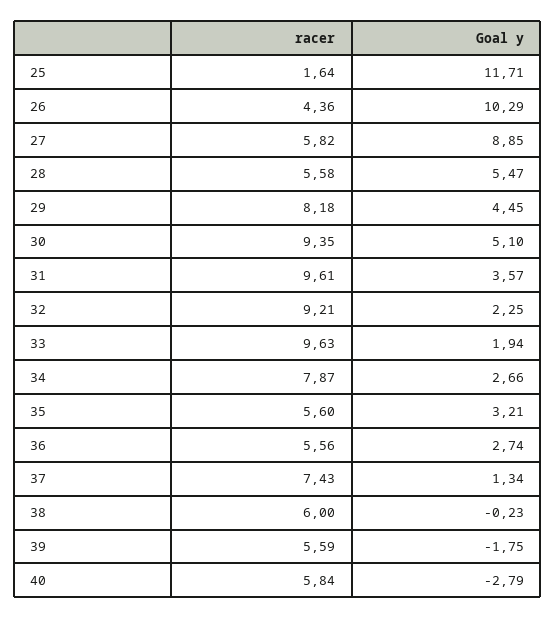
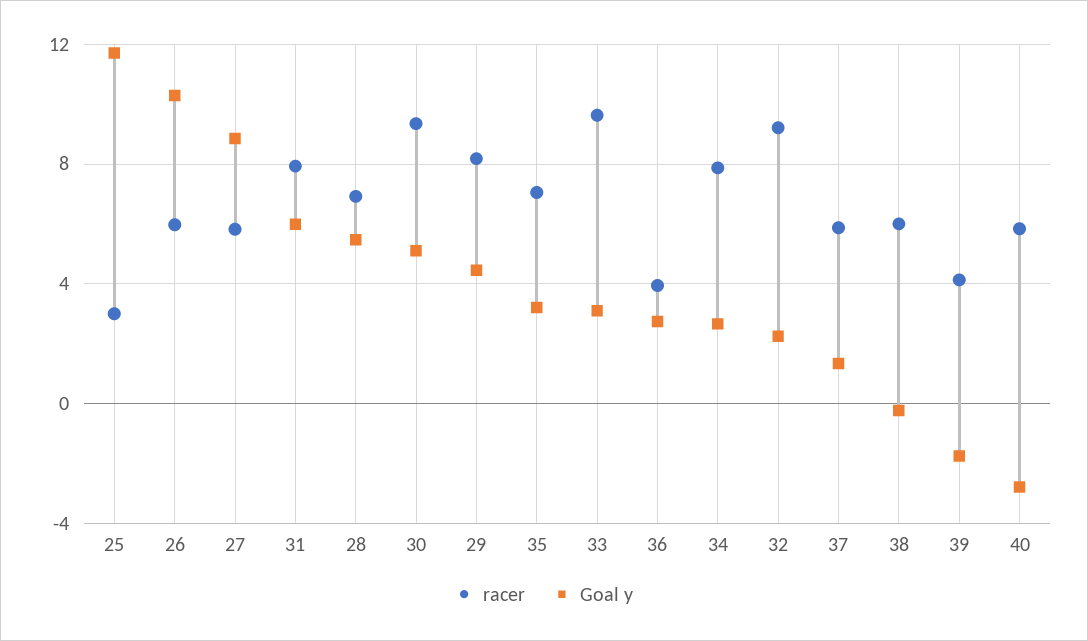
racer, 25: 1.64 -> 3
racer, 26: 4.36 -> 6
racer, 28: 5.58 -> 7
racer, 31: 9.61 -> 8
Goal y, 31: 3.57 -> 6
Goal y, 33: 1.94 -> 3
racer, 35: 5.6 -> 7
racer, 36: 5.56 -> 4
racer, 37: 7.43 -> 6
racer, 39: 5.59 -> 4

